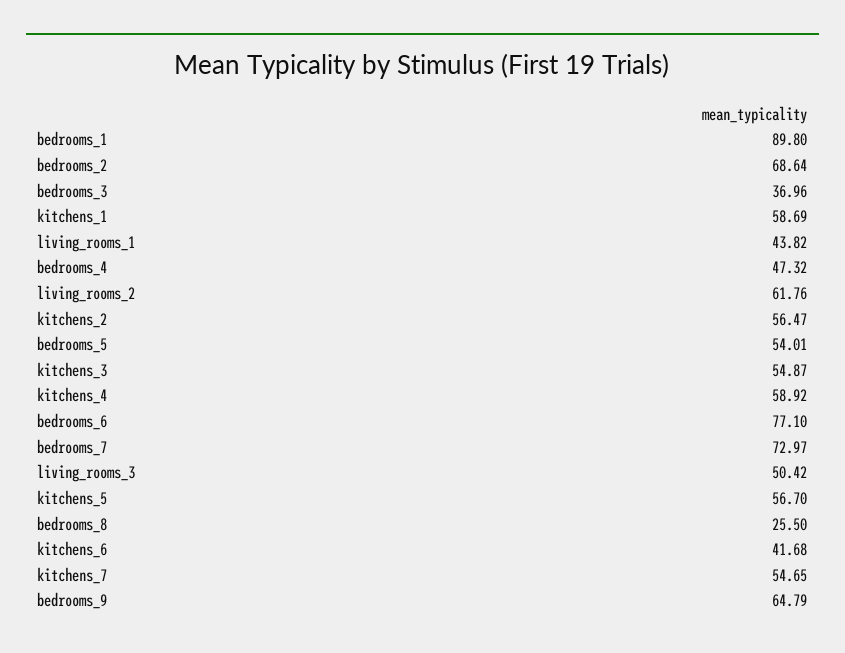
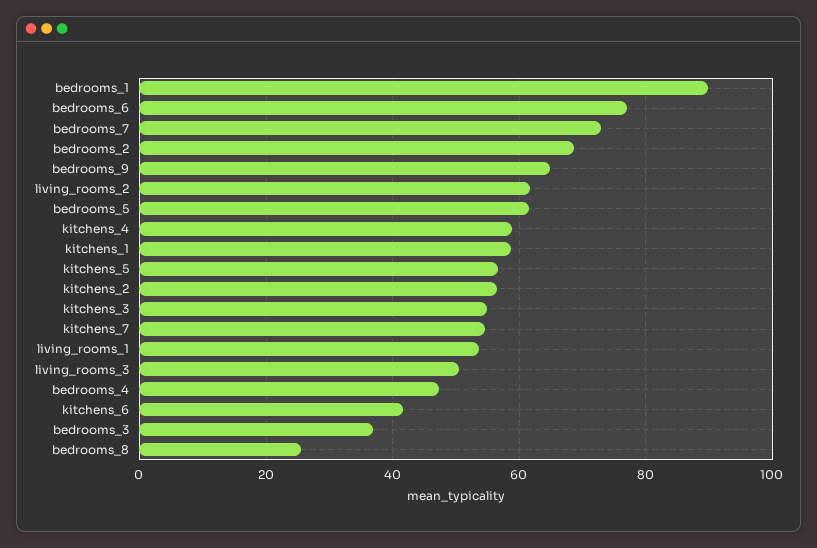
living_rooms_1: 43.82 -> 54
bedrooms_5: 54.01 -> 62

